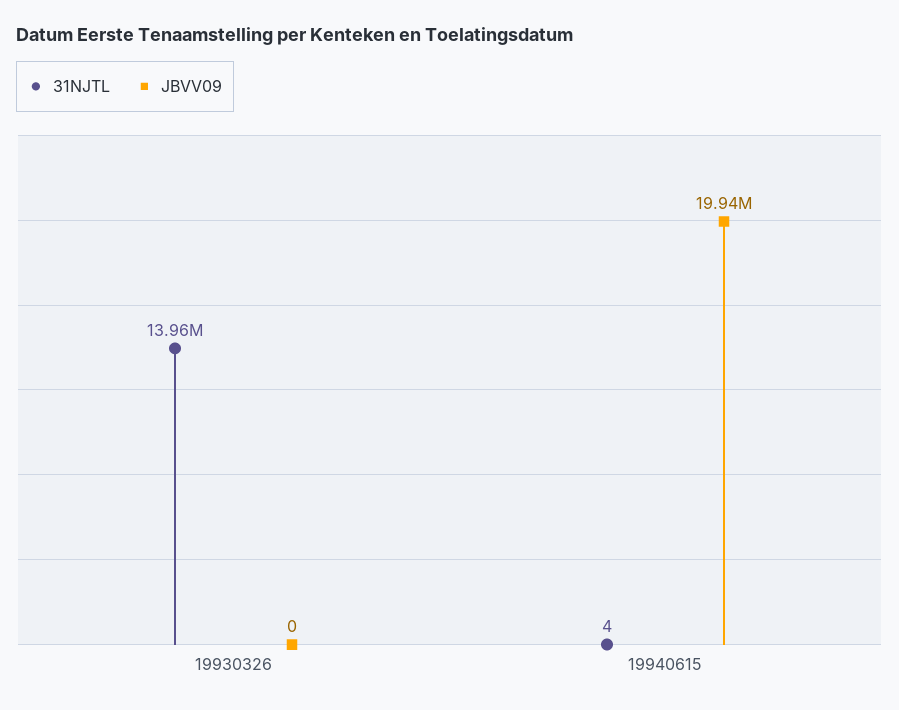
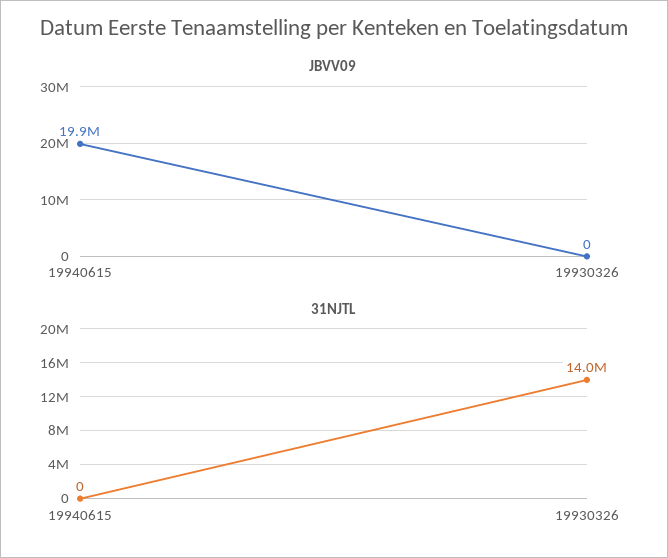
31NJTL, 19940615: 4 -> 0

